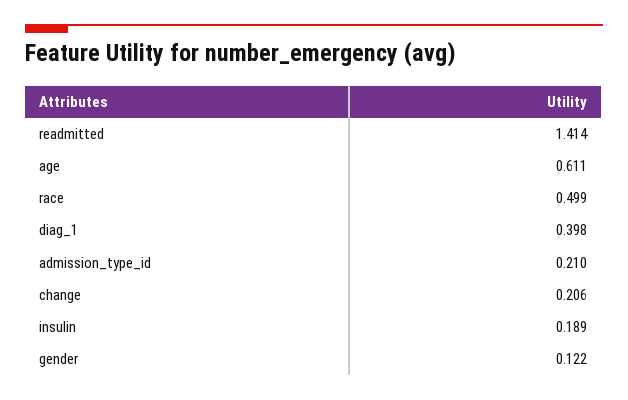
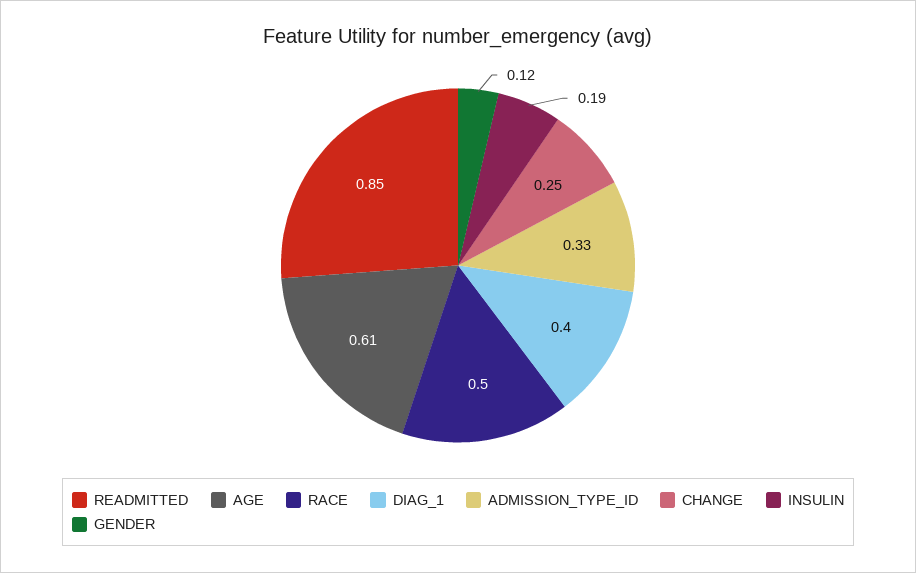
readmitted: 1.414 -> 0.85
admission_type_id: 0.21 -> 0.33
change: 0.206 -> 0.25

